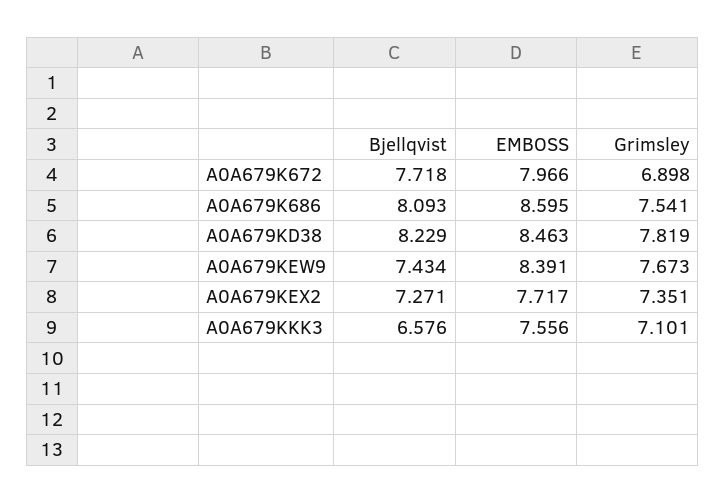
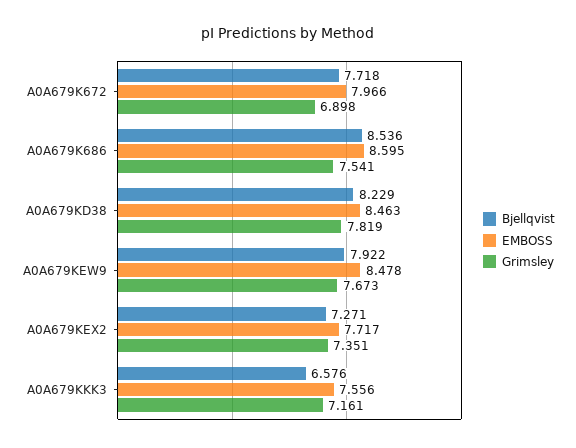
Bjellqvist, A0A679K686: 8.093 -> 8.536
Bjellqvist, A0A679KEW9: 7.434 -> 7.922
EMBOSS, A0A679KEW9: 8.391 -> 8.478
Grimsley, A0A679KKK3: 7.101 -> 7.161

